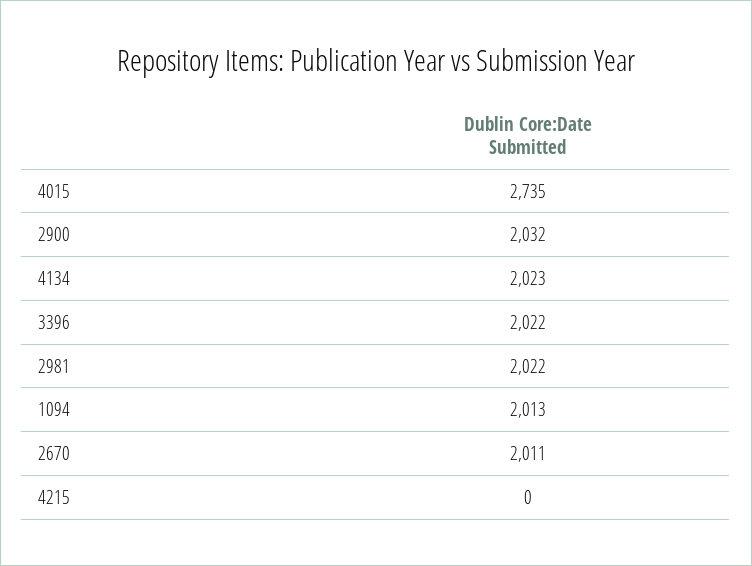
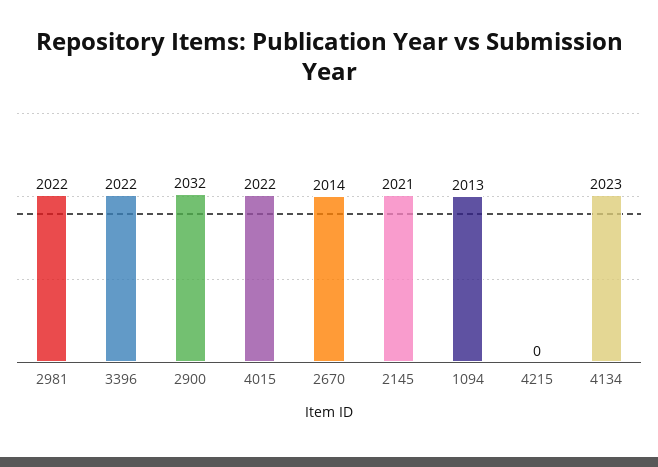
4015: 2735 -> 2022
2670: 2011 -> 2014
2145: none -> 2021

